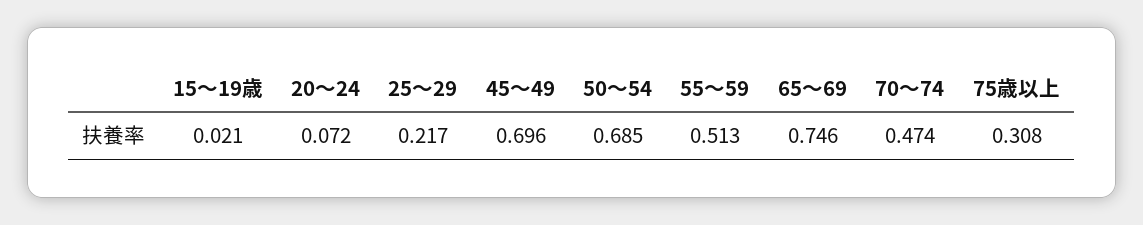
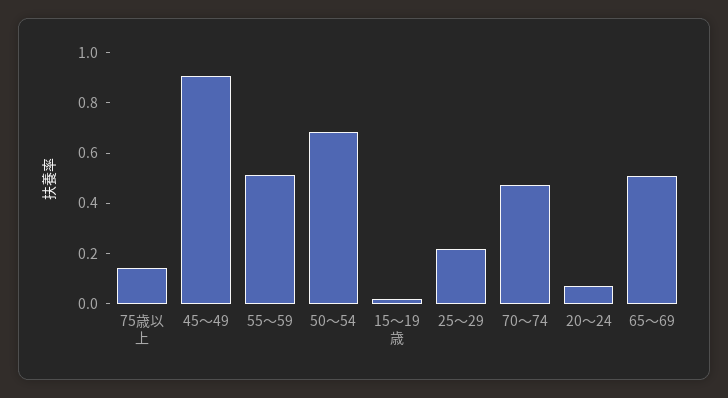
45～49: 0.696 -> 0.9
65～69: 0.746 -> 0.5
75歳以上: 0.308 -> 0.15

